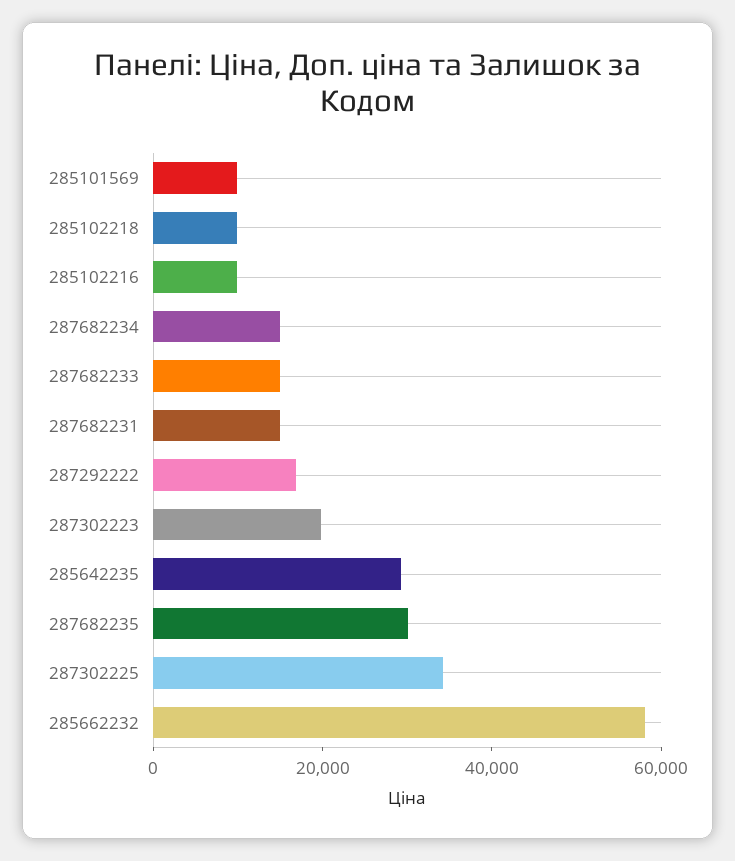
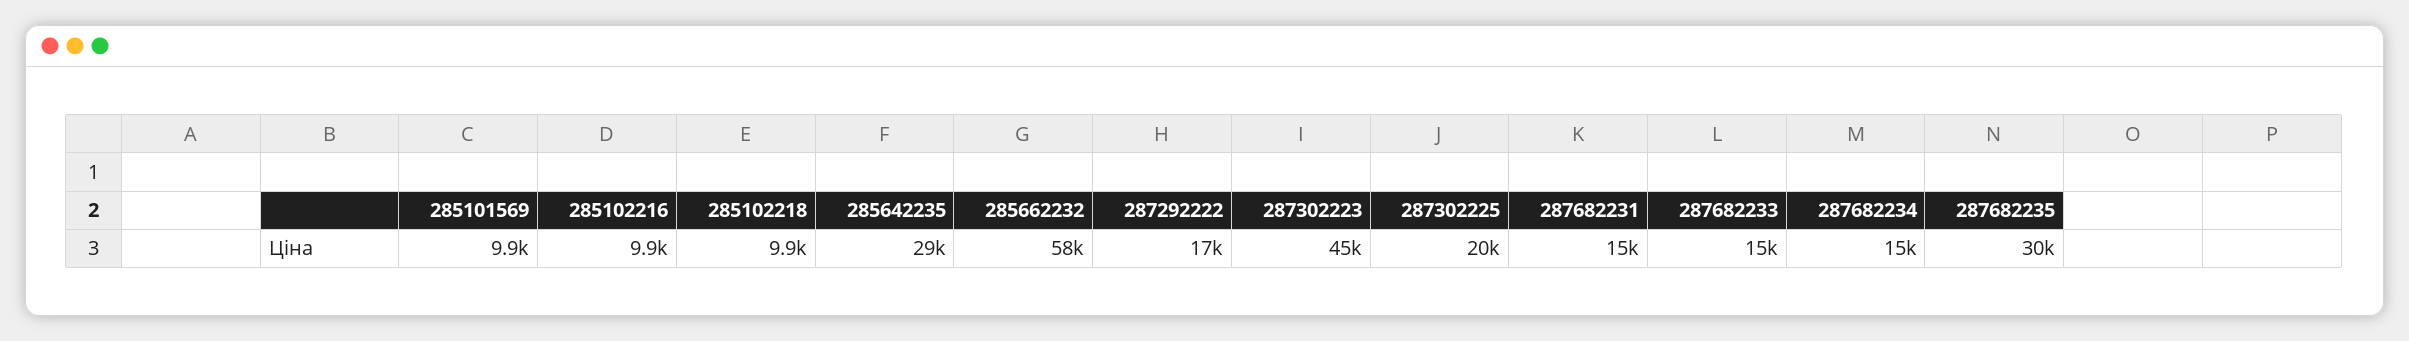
287302223: 20000 -> 45000
287302225: 35000 -> 20000

